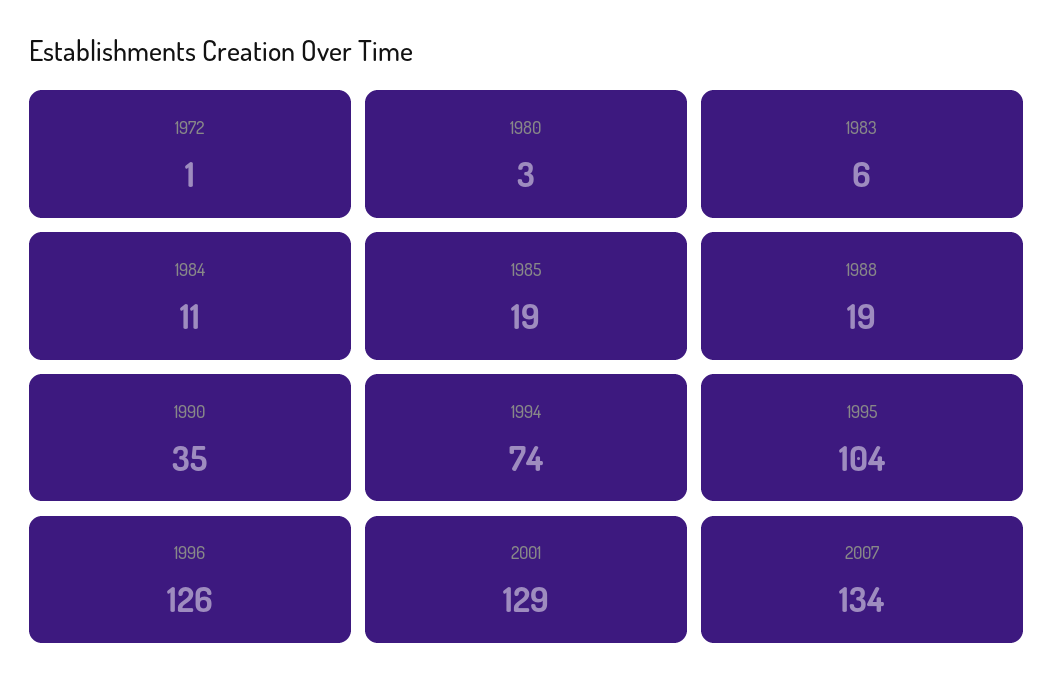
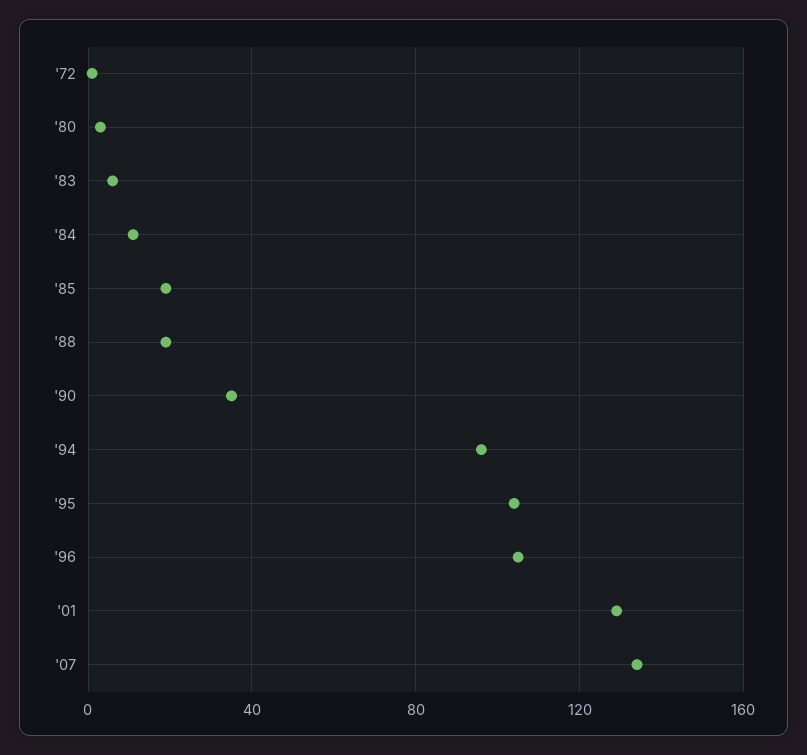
1994: 74 -> 95
1996: 126 -> 105

